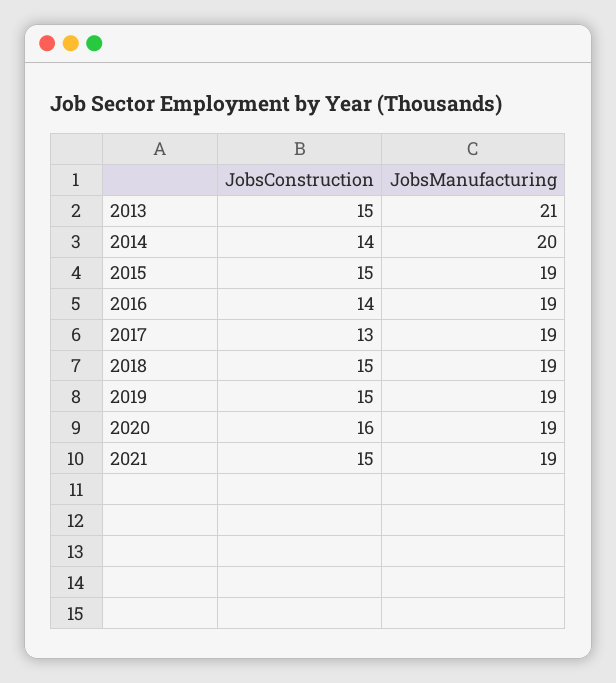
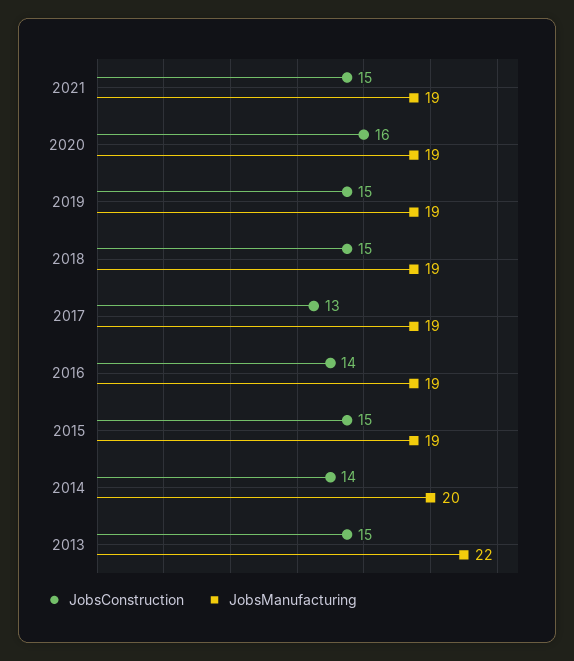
JobsManufacturing, 2013: 21 -> 22

